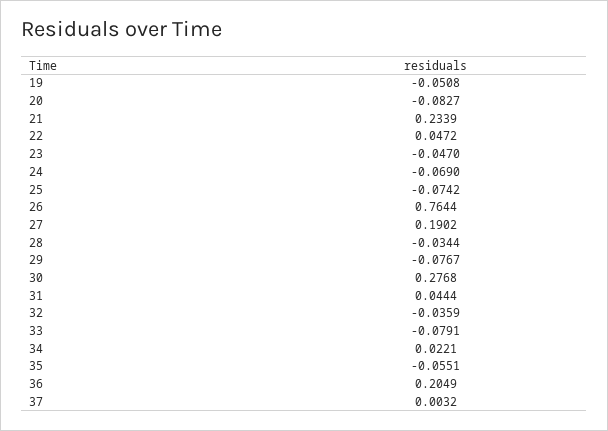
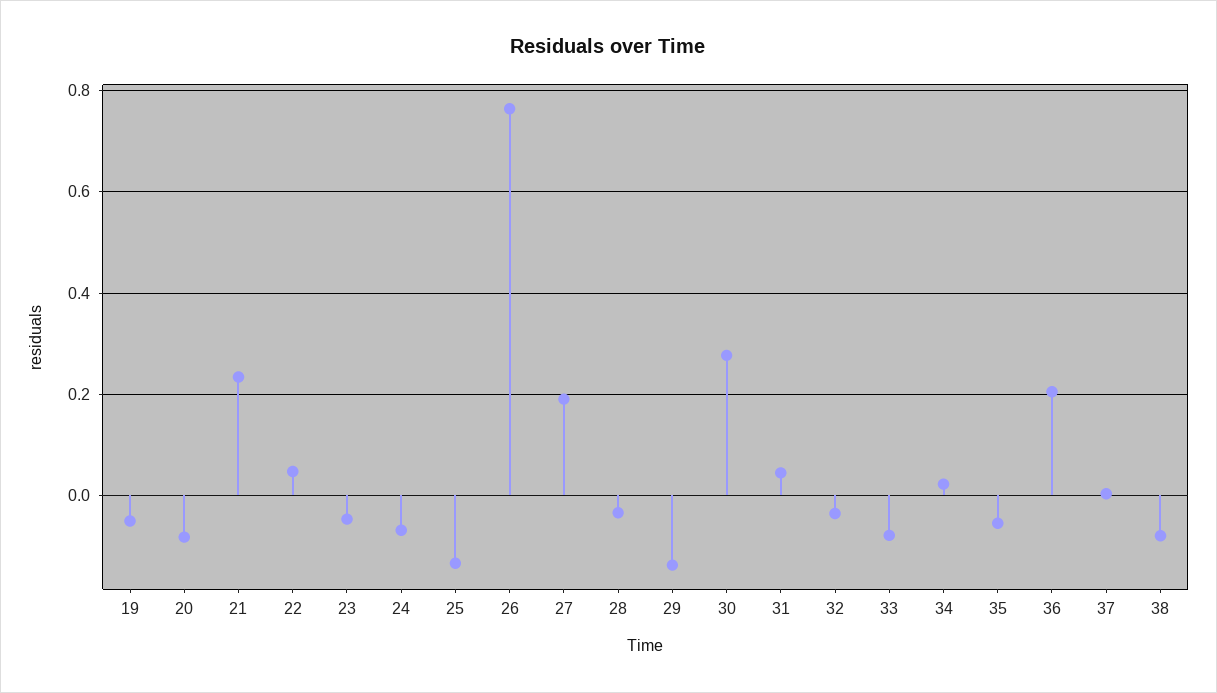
25: -0.0742 -> -0.14
29: -0.0767 -> -0.14
38: none -> -0.08

